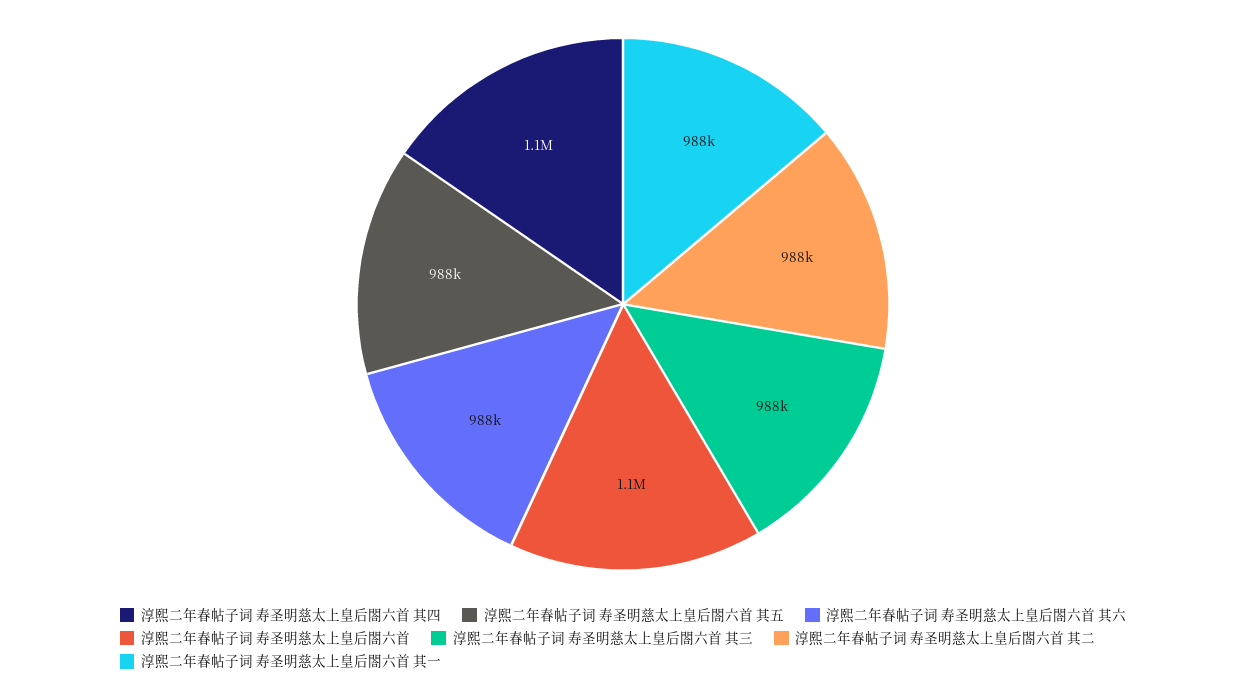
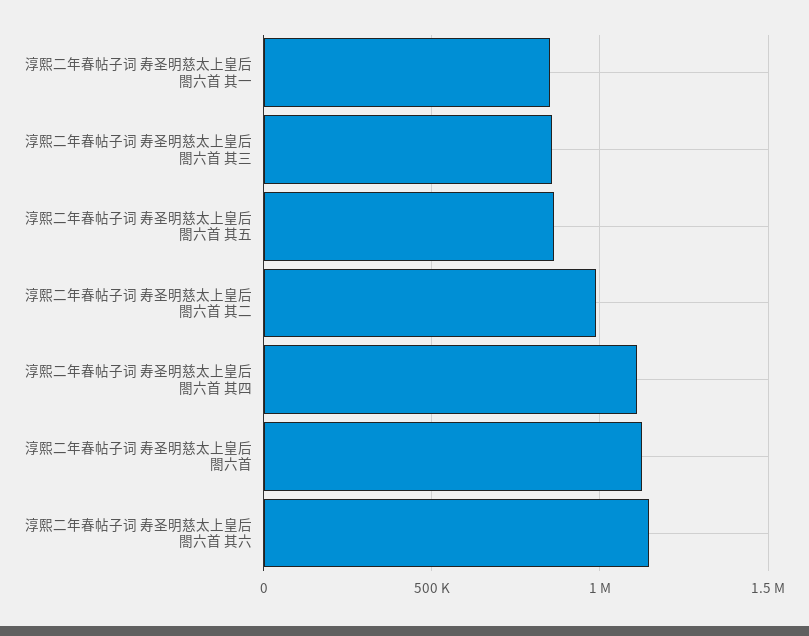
淳熙二年春帖子词 寿圣明慈太上皇后閤六首 其五: 988000 -> 850000
淳熙二年春帖子词 寿圣明慈太上皇后閤六首 其六: 988000 -> 1150000
淳熙二年春帖子词 寿圣明慈太上皇后閤六首 其三: 988000 -> 850000
淳熙二年春帖子词 寿圣明慈太上皇后閤六首 其一: 988000 -> 850000

